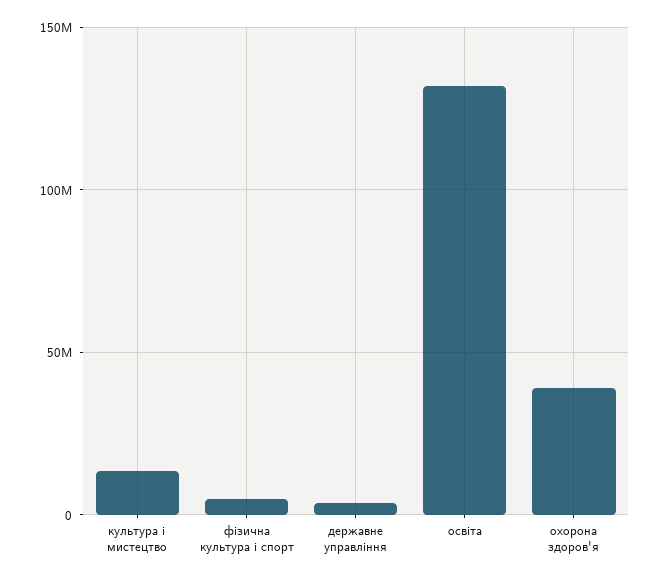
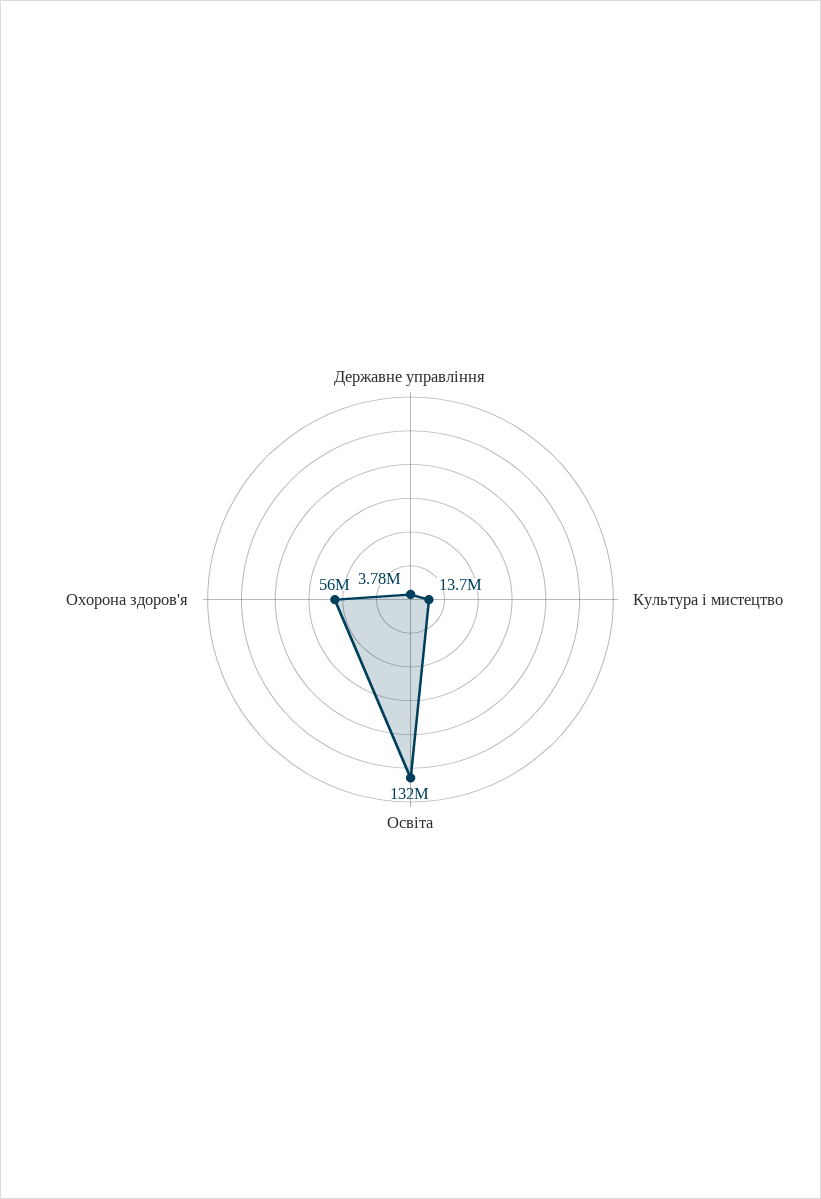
фізична культура і спорт: 5000000 -> none
охорона здоров'я: 40000000 -> 56000000

